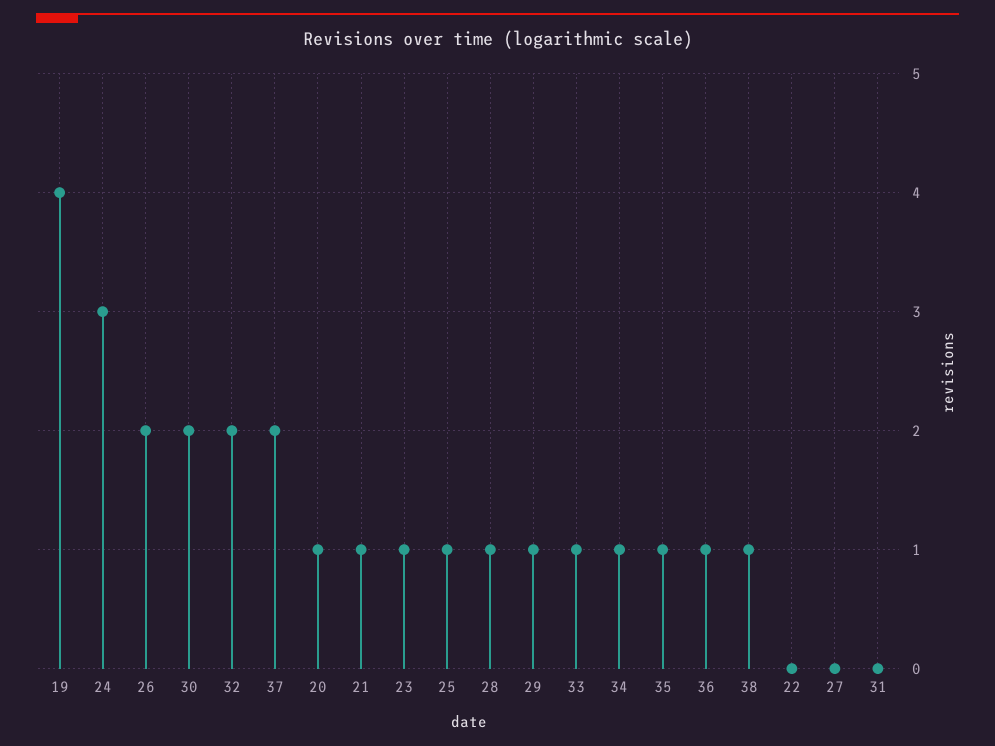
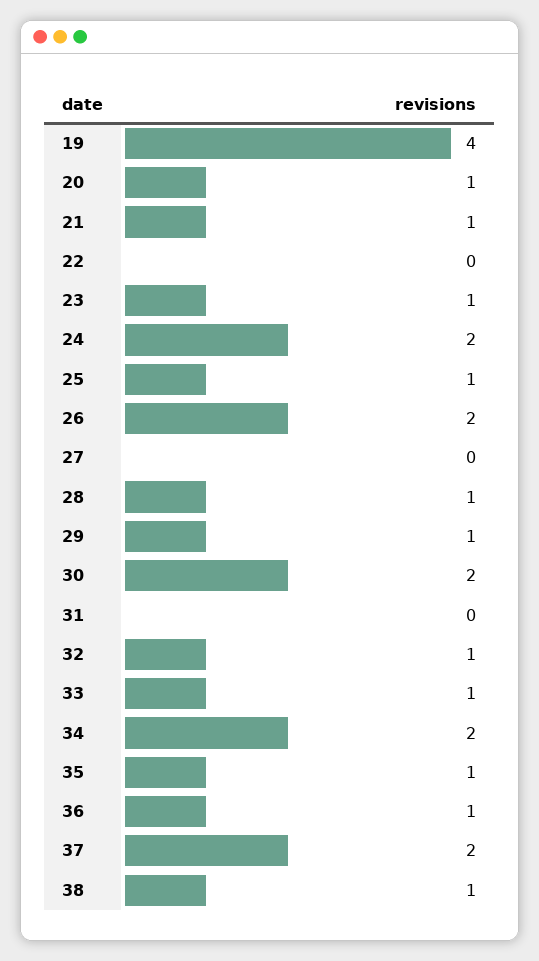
24: 3 -> 2
32: 2 -> 1
34: 1 -> 2

